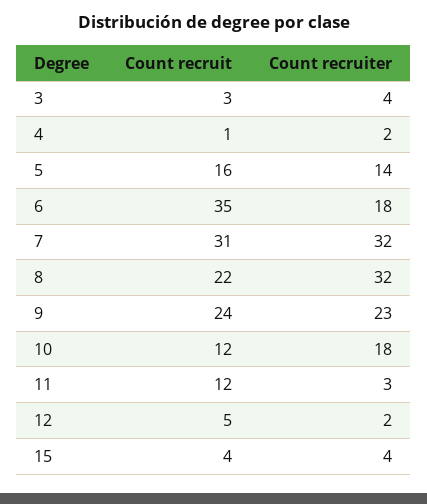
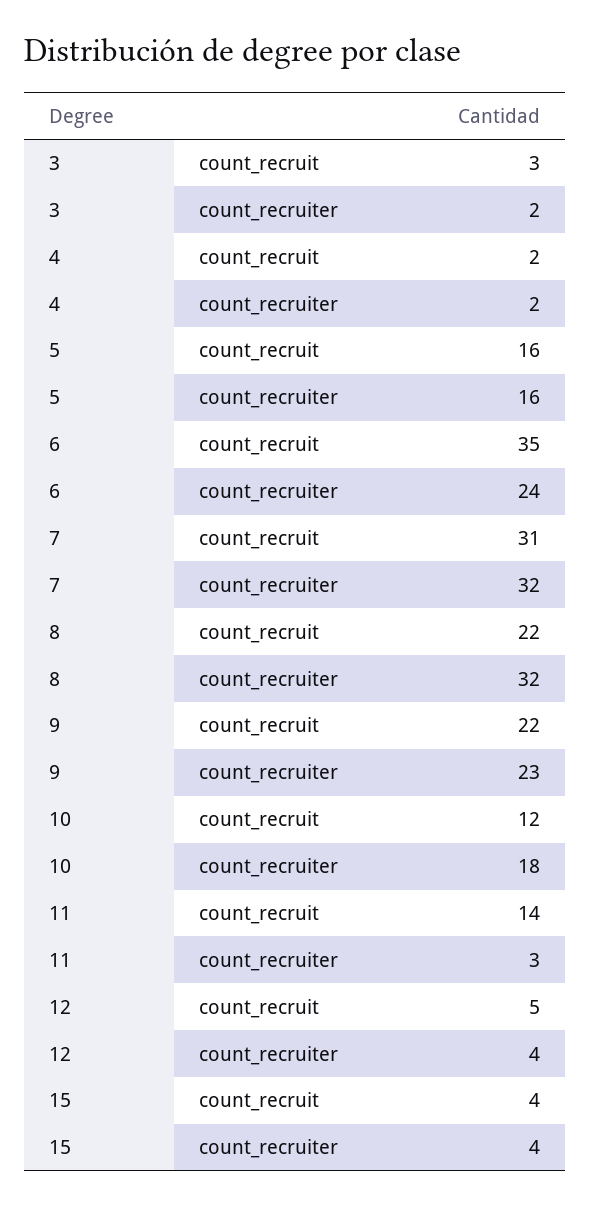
Count recruiter, 3: 4 -> 2
Count recruit, 4: 1 -> 2
Count recruiter, 5: 14 -> 16
Count recruiter, 6: 18 -> 24
Count recruit, 9: 24 -> 22
Count recruit, 11: 12 -> 14
Count recruiter, 12: 2 -> 4

